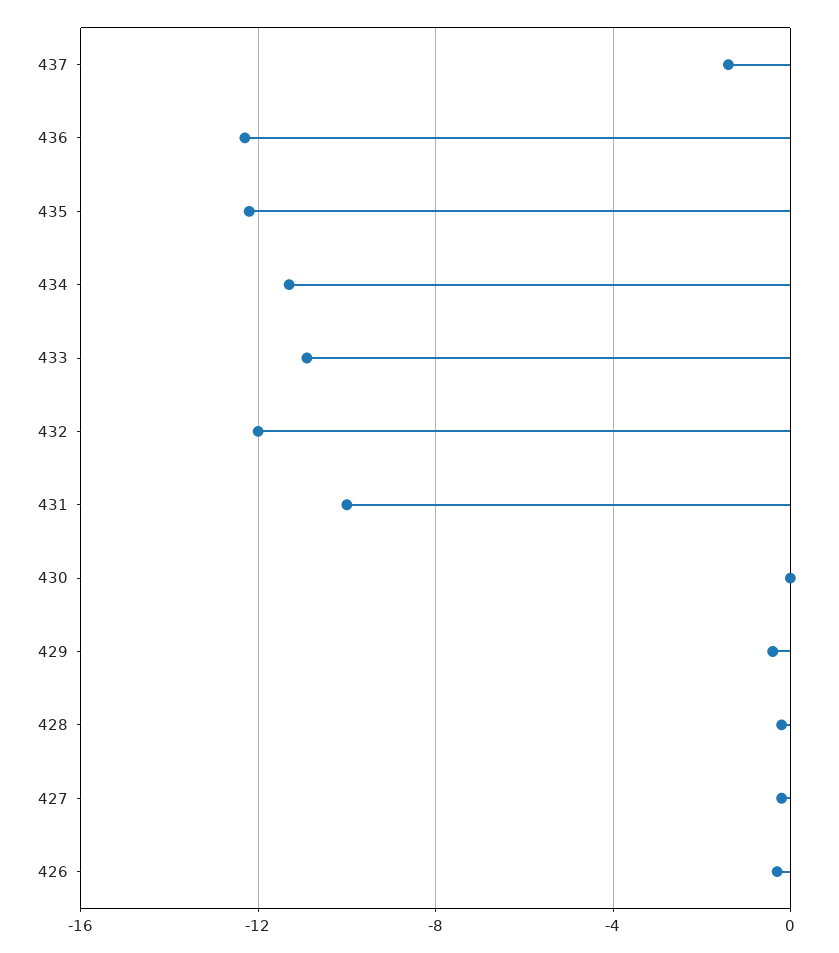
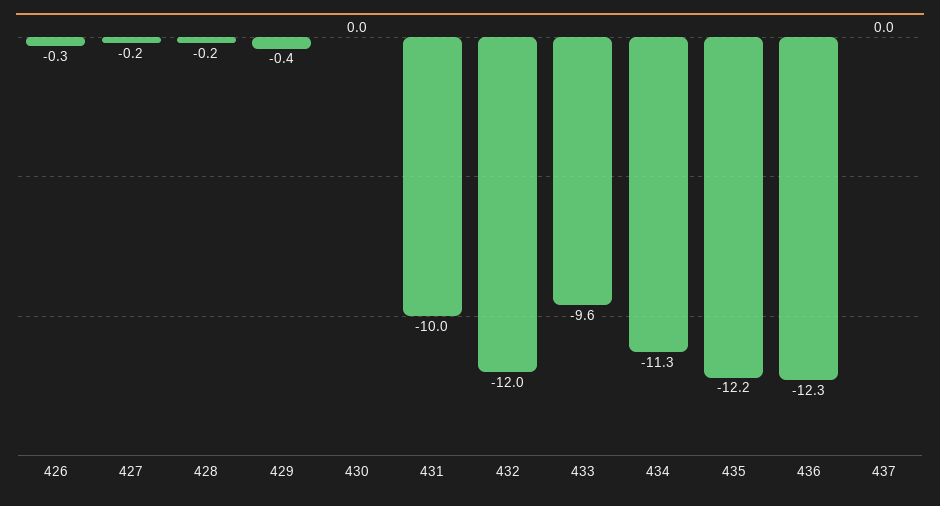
437: -1.5 -> 0
433: -11 -> -9.6

